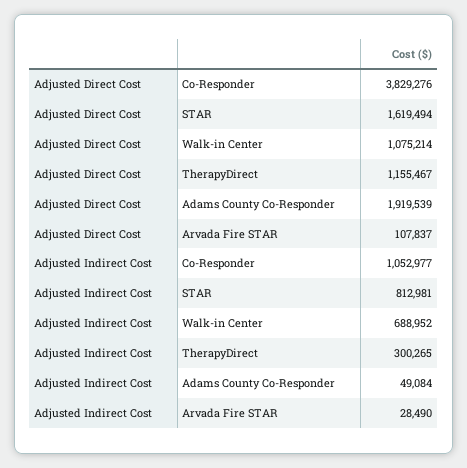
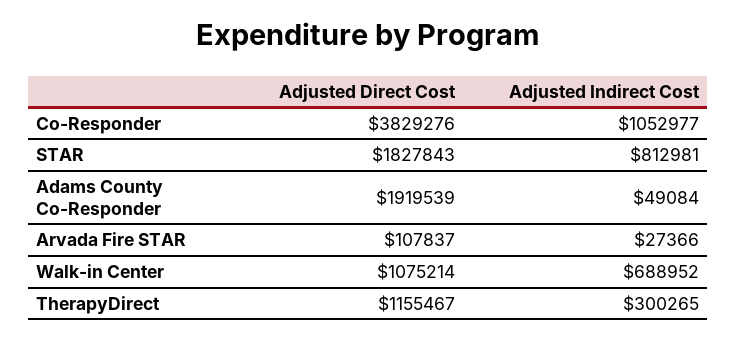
Adjusted Direct Cost, STAR: 1619494 -> 1827843
Adjusted Indirect Cost, Arvada Fire STAR: 28490 -> 27366

